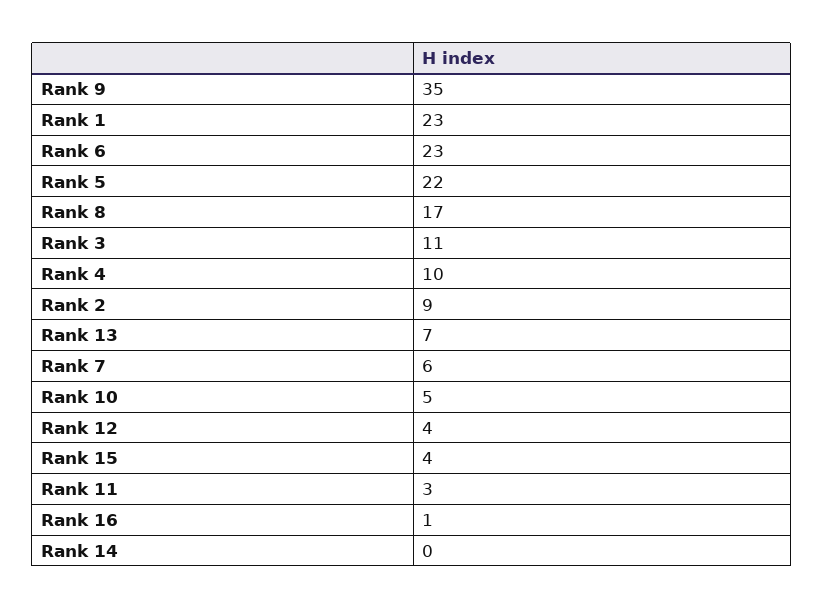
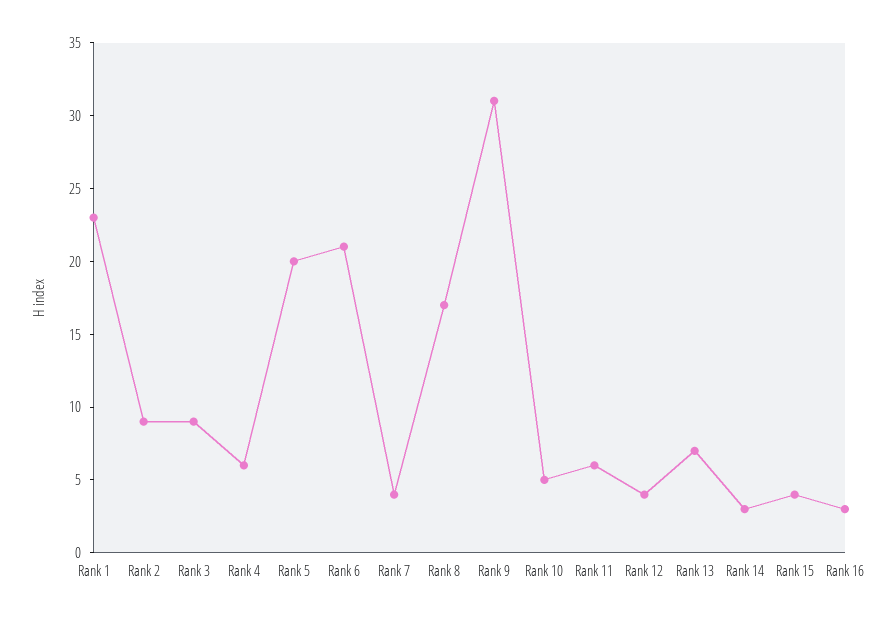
Rank 9: 35 -> 31
Rank 6: 23 -> 21
Rank 5: 22 -> 20
Rank 3: 11 -> 9
Rank 4: 10 -> 6
Rank 7: 6 -> 4
Rank 11: 3 -> 6
Rank 16: 1 -> 3
Rank 14: 0 -> 3

